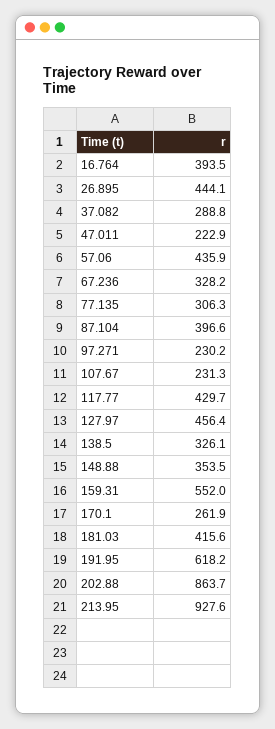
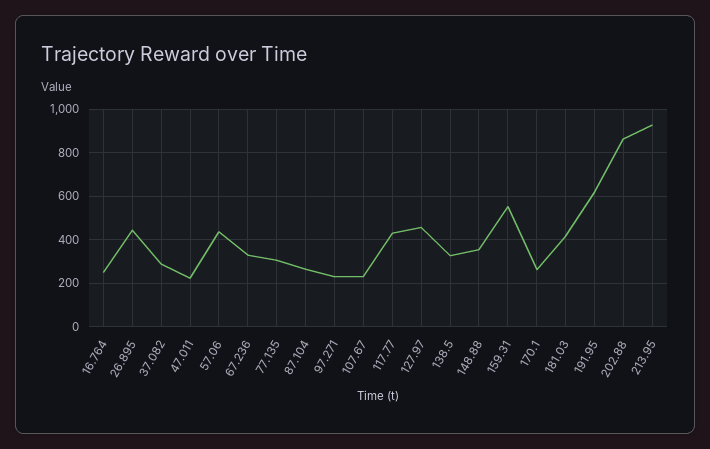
16.764: 393.5 -> 250
87.104: 396.6 -> 250

